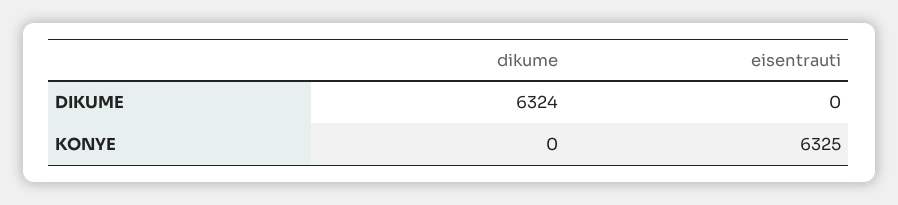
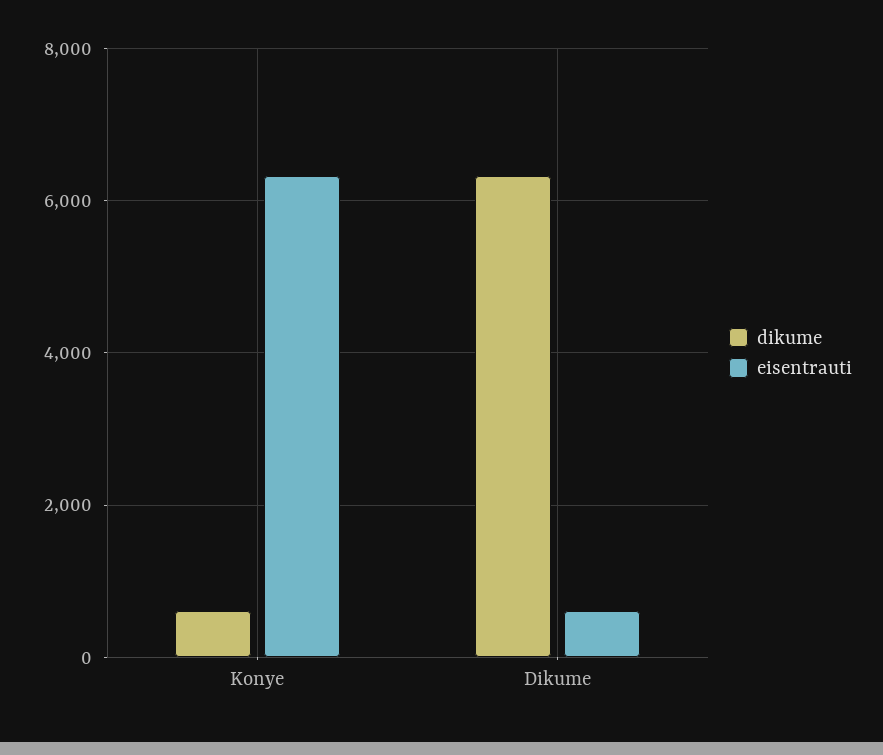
eisentrauti, DIKUME: 0 -> 600
dikume, KONYE: 0 -> 600

